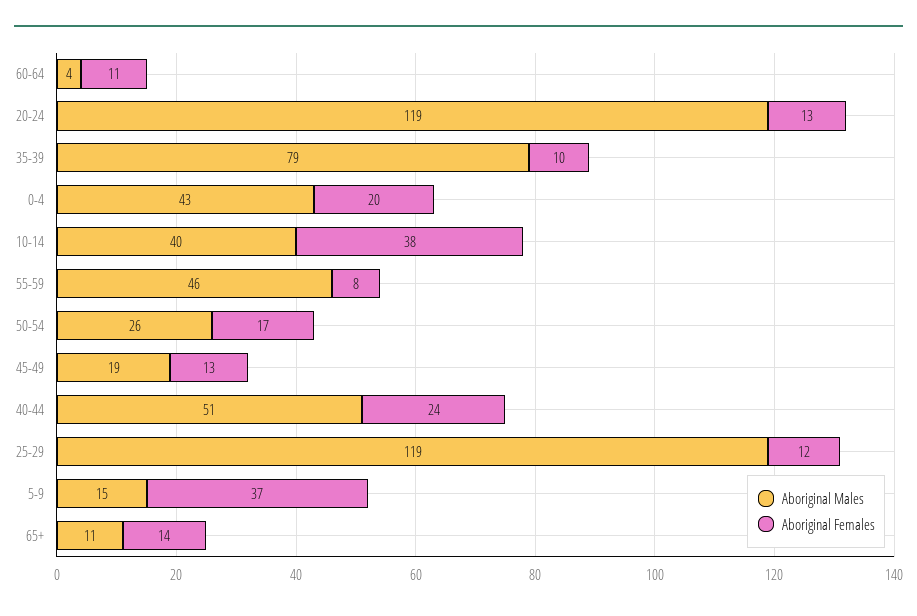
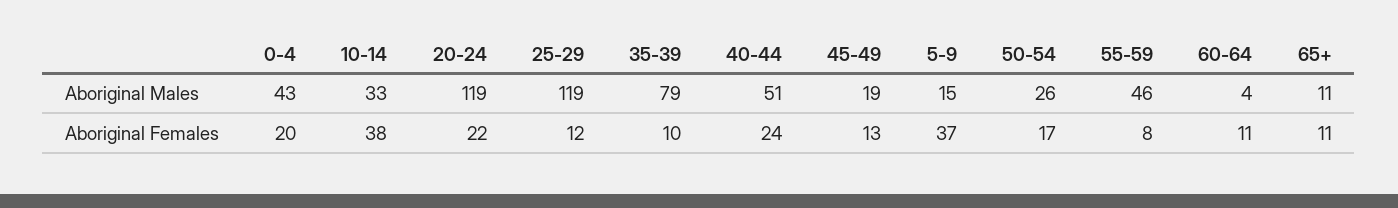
Aboriginal Females, 20-24: 13 -> 22
Aboriginal Males, 10-14: 40 -> 33
Aboriginal Females, 65+: 14 -> 11

